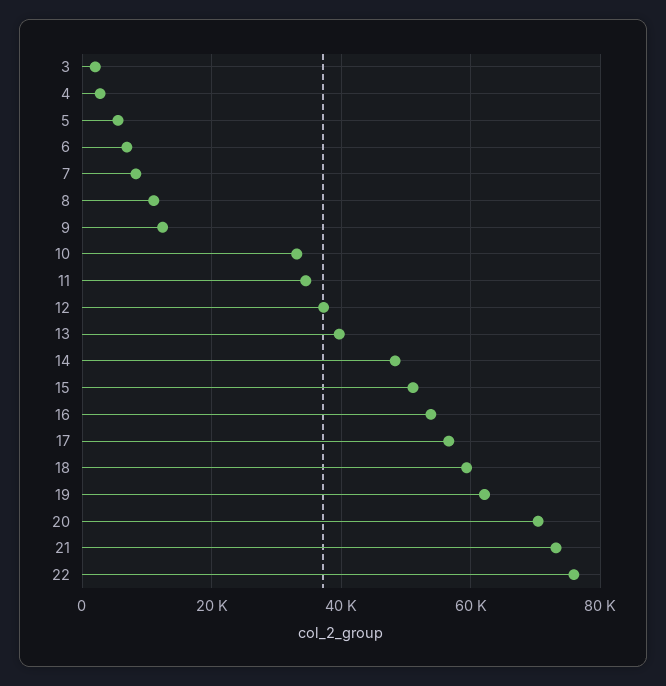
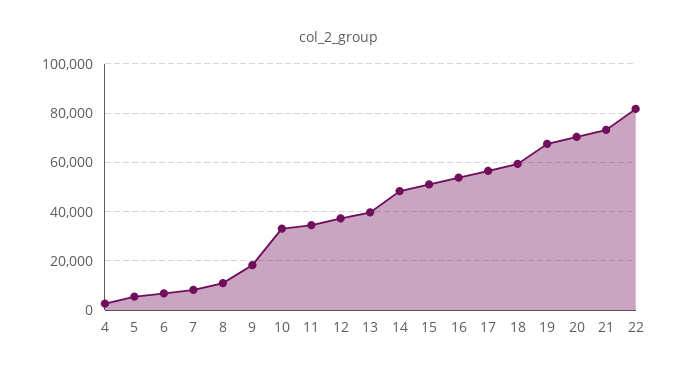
3: 2000 -> none
9: 12000 -> 17500
19: 62000 -> 67500
22: 76000 -> 82500

